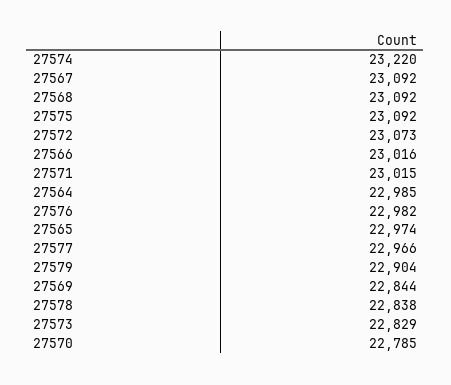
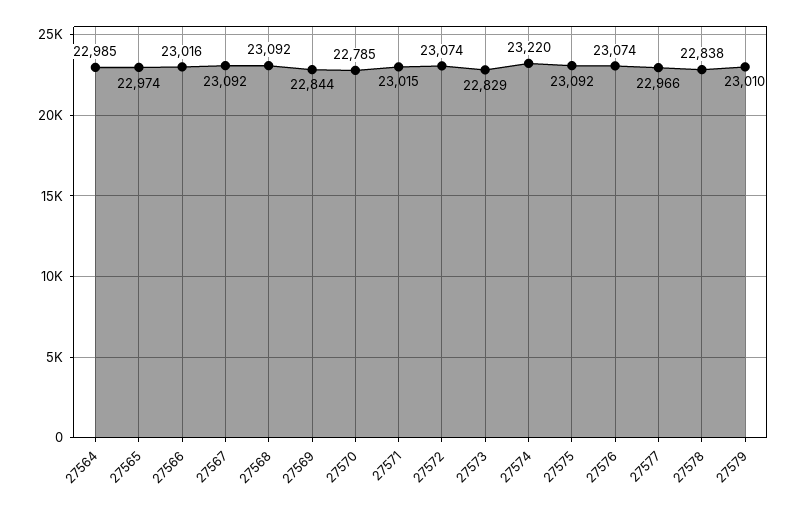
27572: 23073 -> 23074
27576: 22982 -> 23074
27579: 22904 -> 23010

